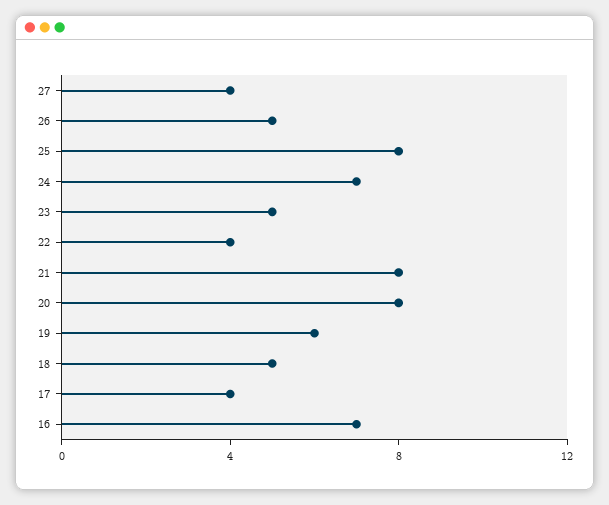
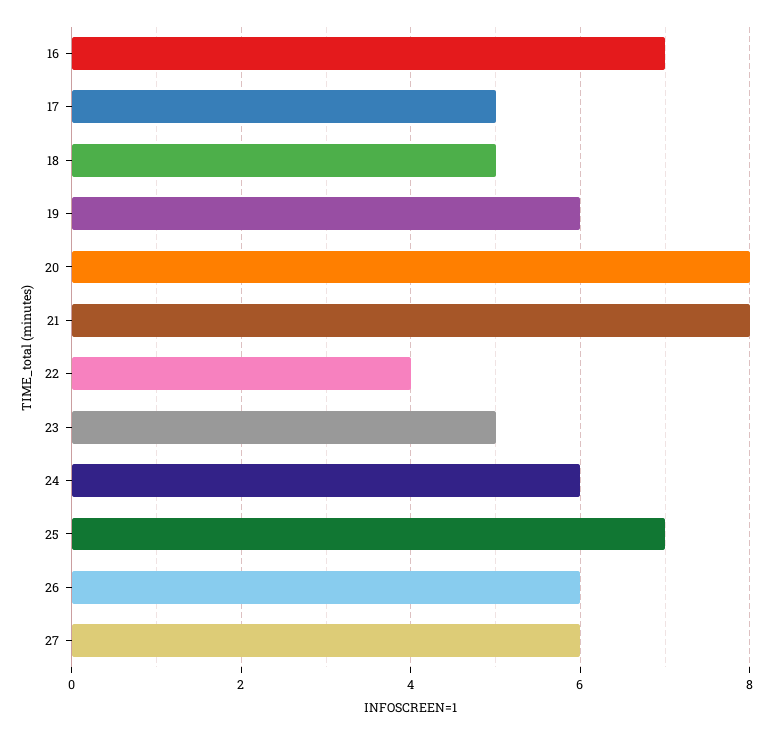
27: 4 -> 6
26: 5 -> 6
25: 8 -> 7
24: 7 -> 6
17: 4 -> 5

